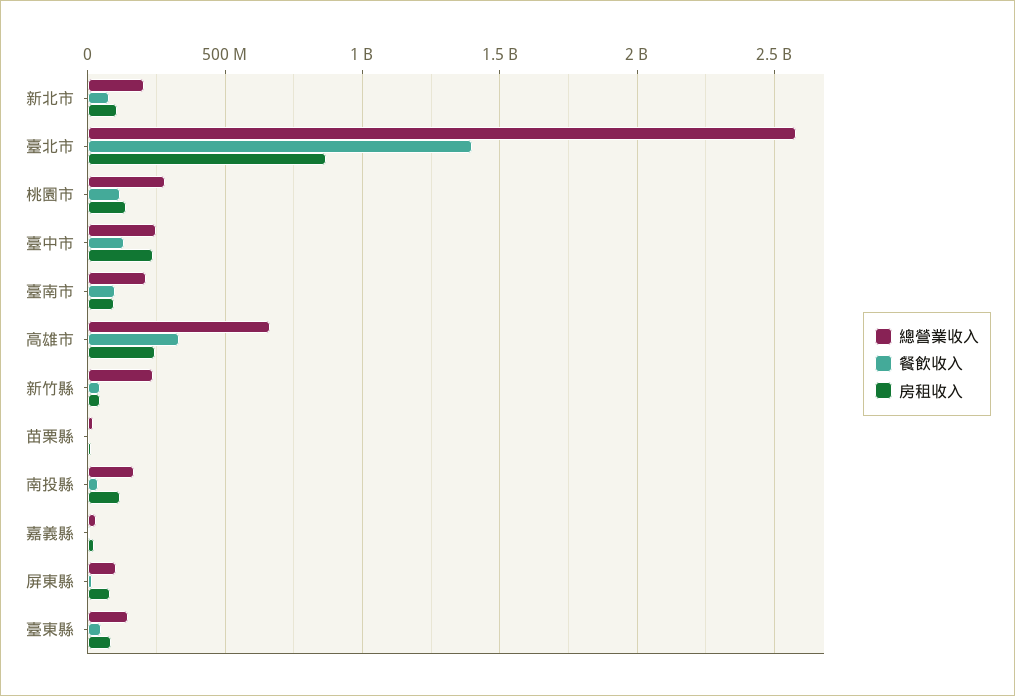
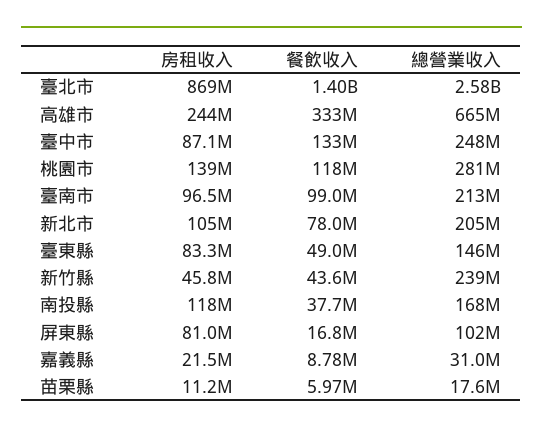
房租收入, 臺中市: 250000000 -> 87100000

